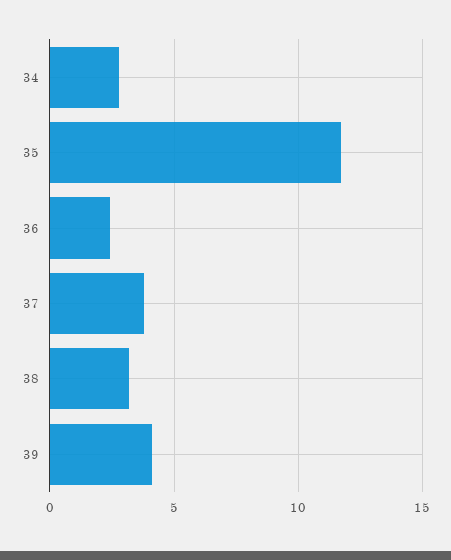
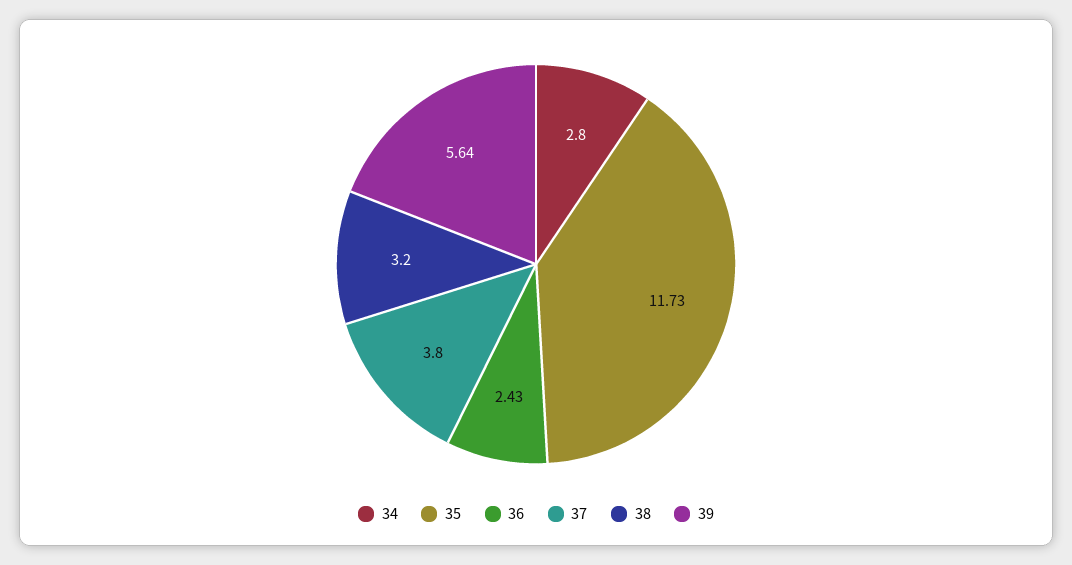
39: 4 -> 5.64

